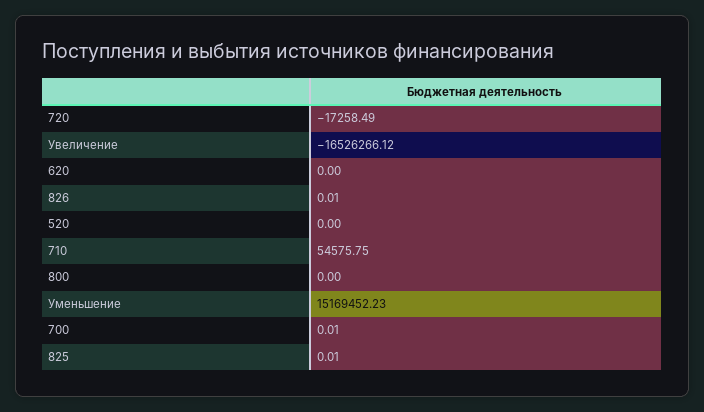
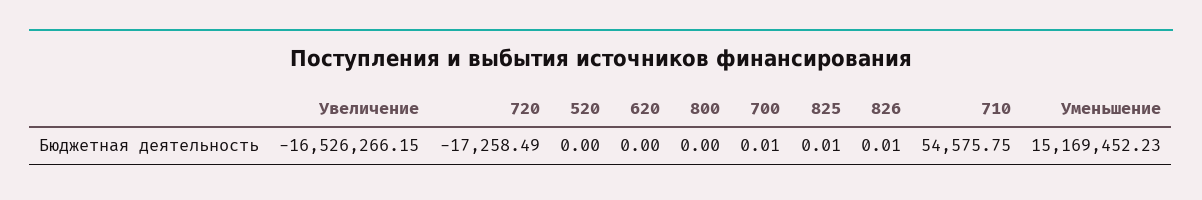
Увеличение: -16526266.12 -> -16526266.15

